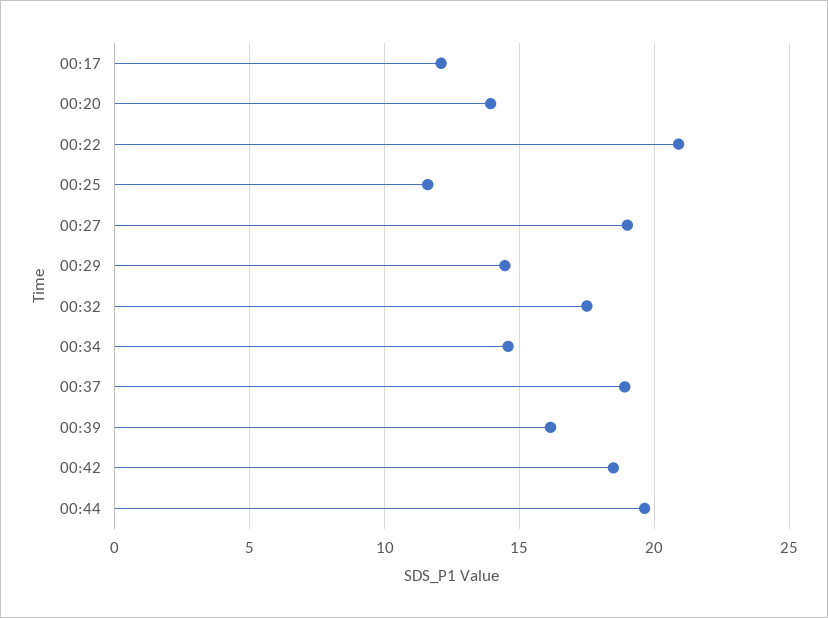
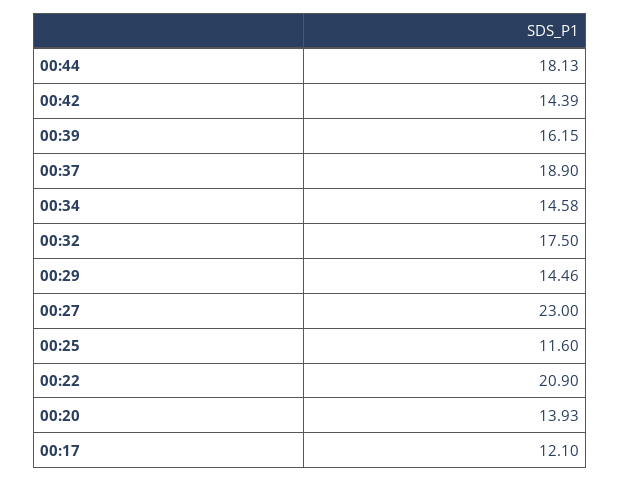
00:27: 19 -> 23
00:42: 18.5 -> 14.39
00:44: 19.5 -> 18.13

